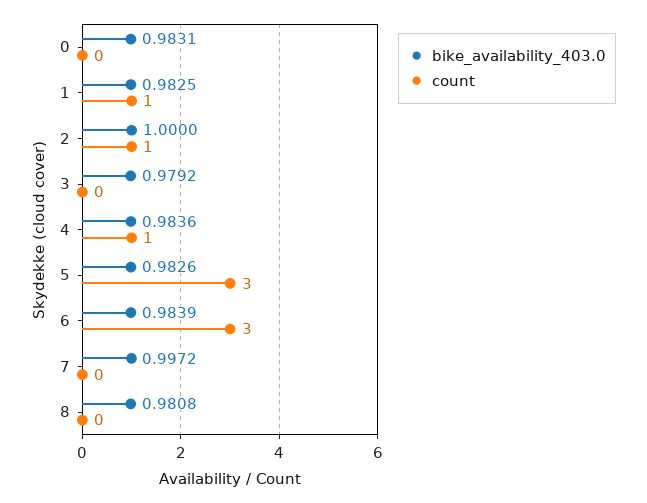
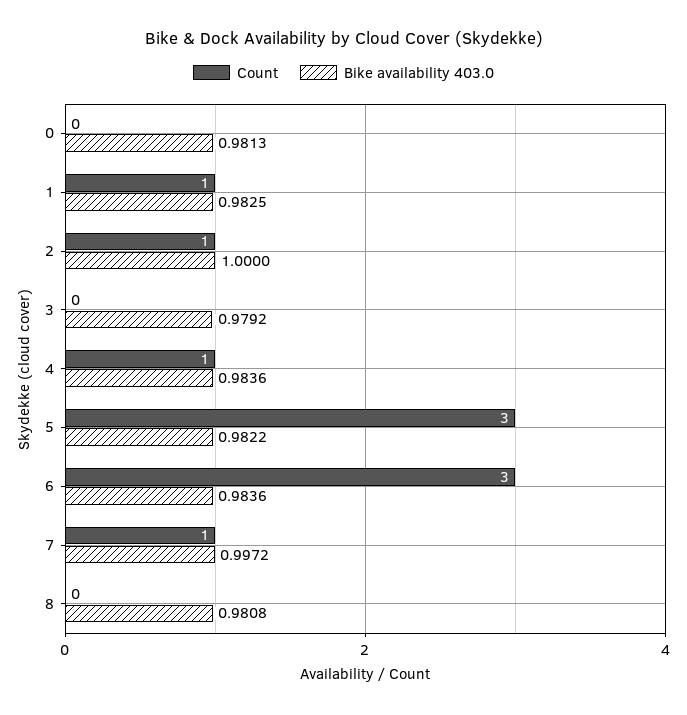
bike_availability_403.0, 0: 0.9831 -> 0.9813
bike_availability_403.0, 5: 0.9826 -> 0.9822
bike_availability_403.0, 6: 0.9839 -> 0.9836
count, 7: 0 -> 1

